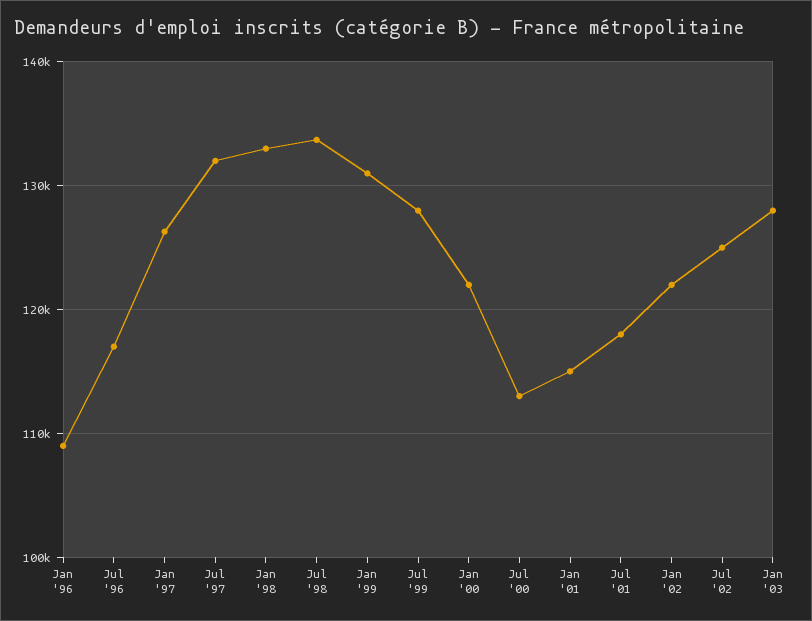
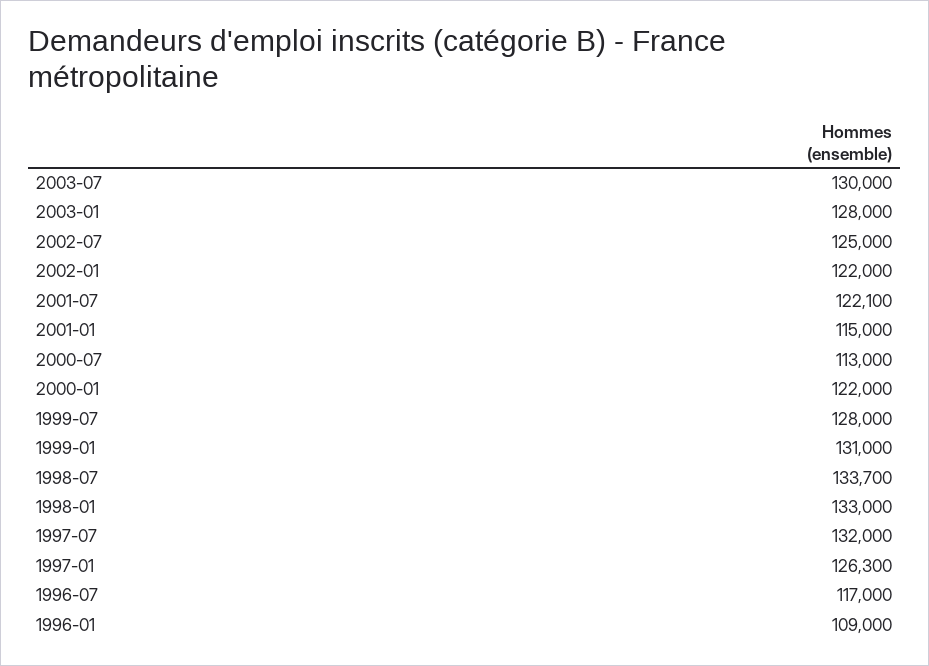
Jul '01: 118000 -> 122100
2003-07: none -> 130000

